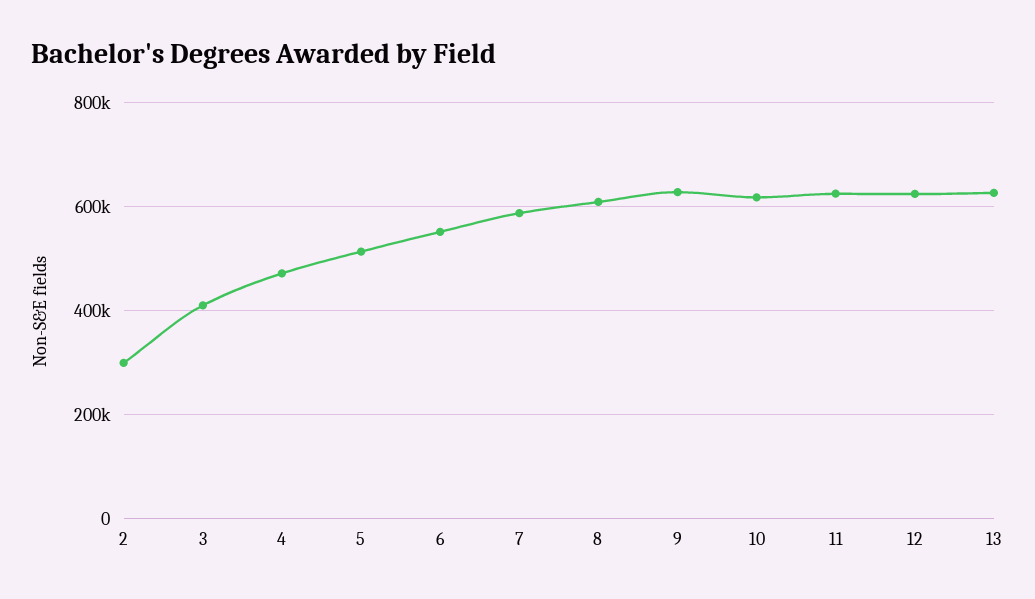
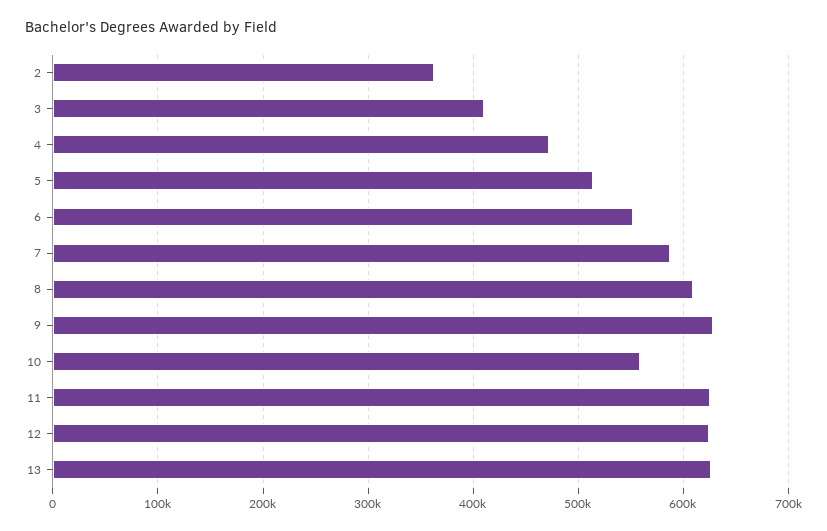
2: 300000 -> 360000
10: 620000 -> 560000

